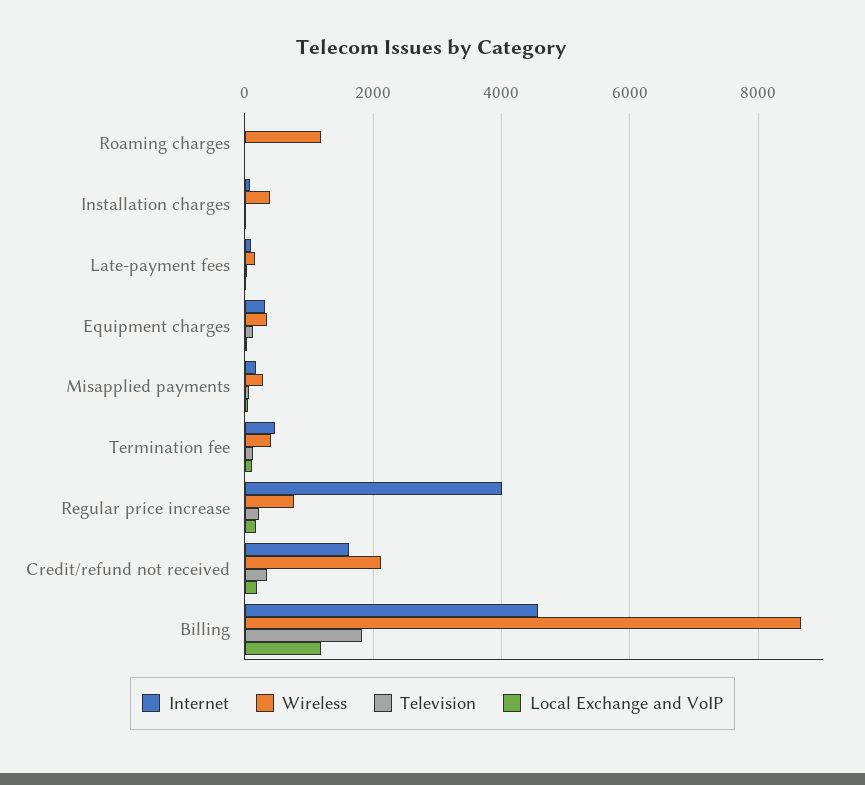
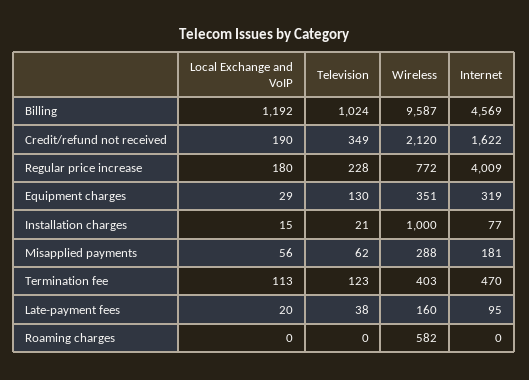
Wireless, Roaming charges: 1200 -> 582
Wireless, Installation charges: 400 -> 1000
Wireless, Billing: 8600 -> 9587
Television, Billing: 1800 -> 1024

